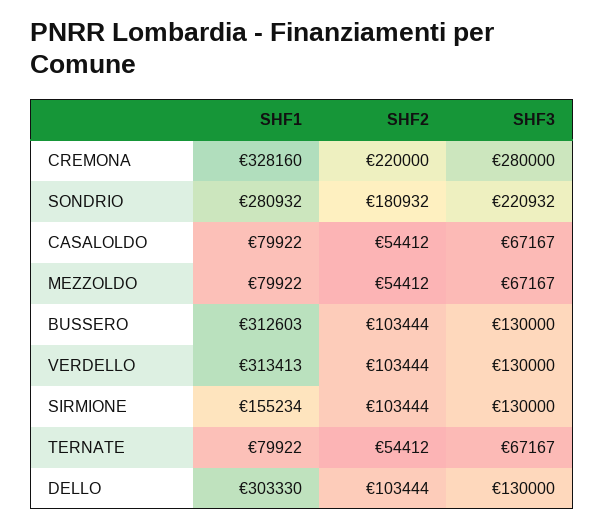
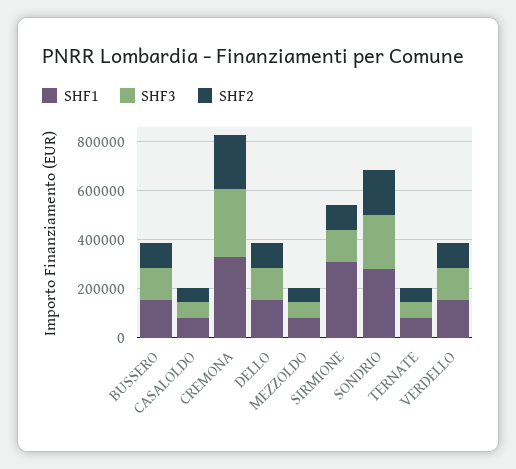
SHF1, BUSSERO: 312603 -> 150000
SHF1, VERDELLO: 313413 -> 150000
SHF1, SIRMIONE: 155234 -> 300000
SHF1, DELLO: 303330 -> 150000

